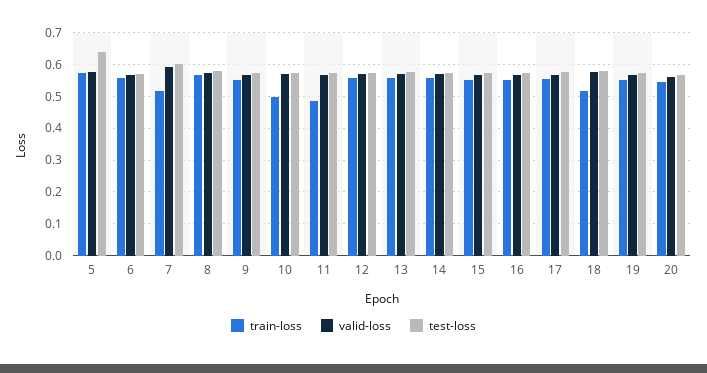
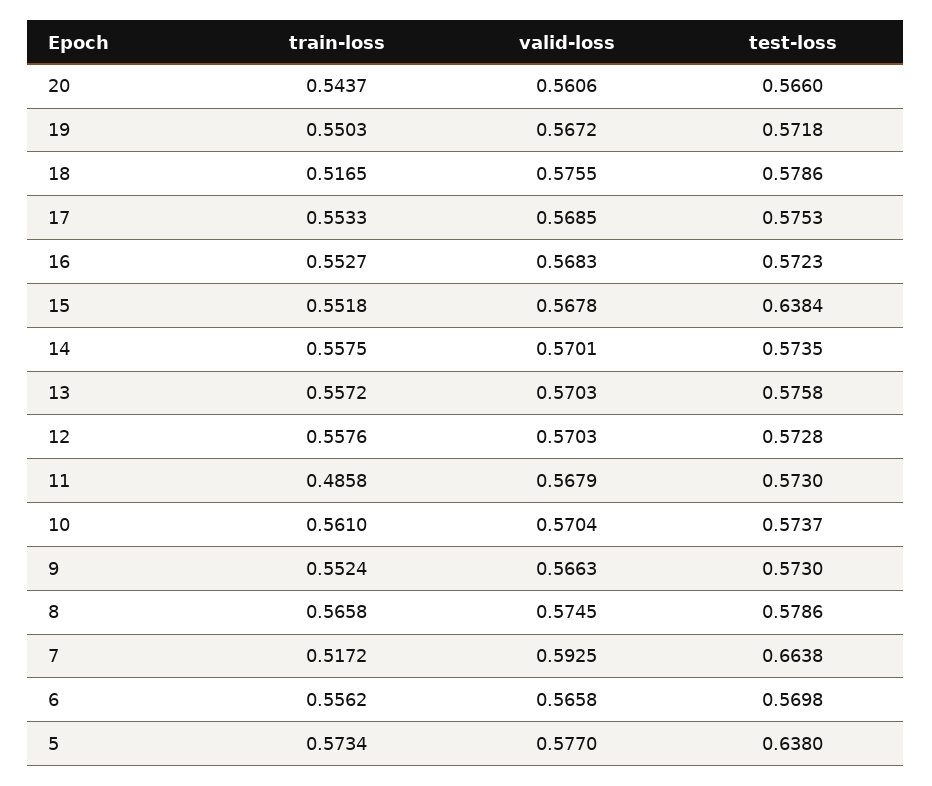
test-loss, 7: 0.6 -> 0.6638
train-loss, 10: 0.5 -> 0.561
test-loss, 15: 0.58 -> 0.6384

